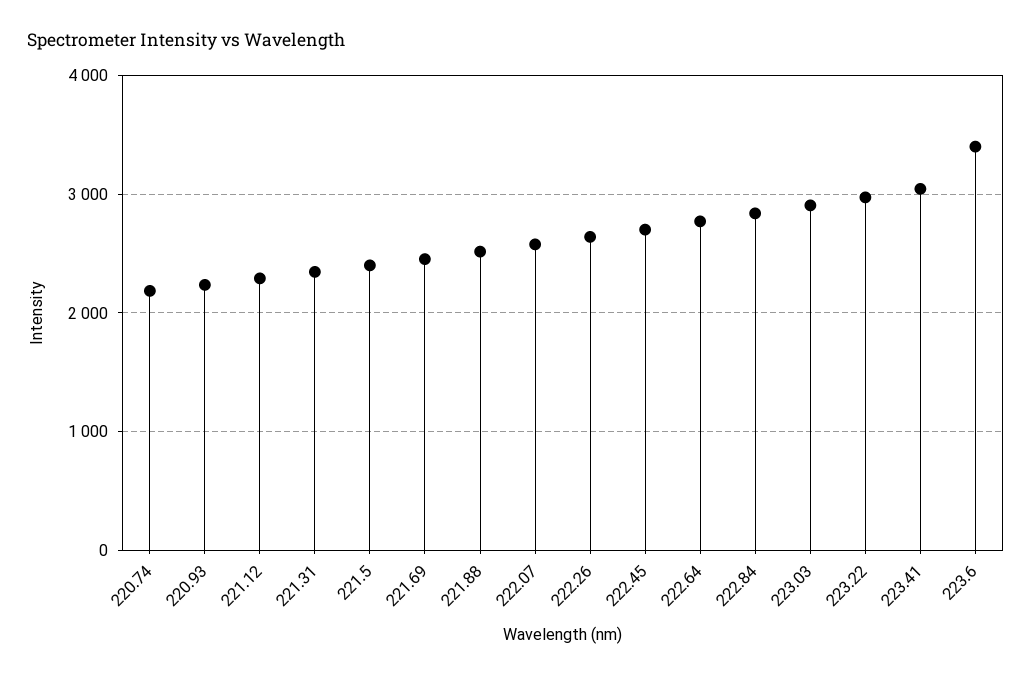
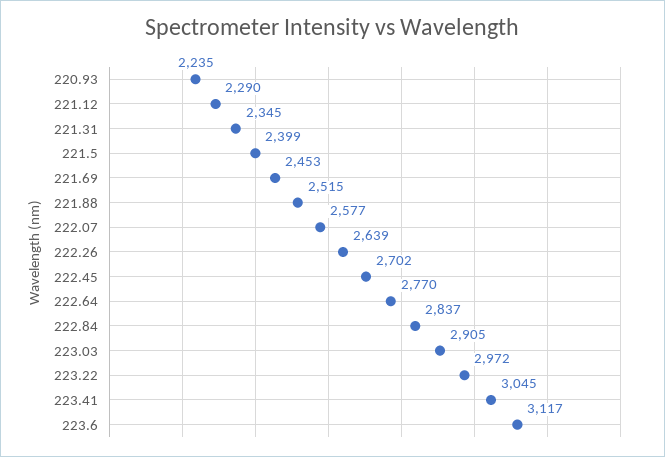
220.74: 2200 -> none
223.6: 3400 -> 3117

